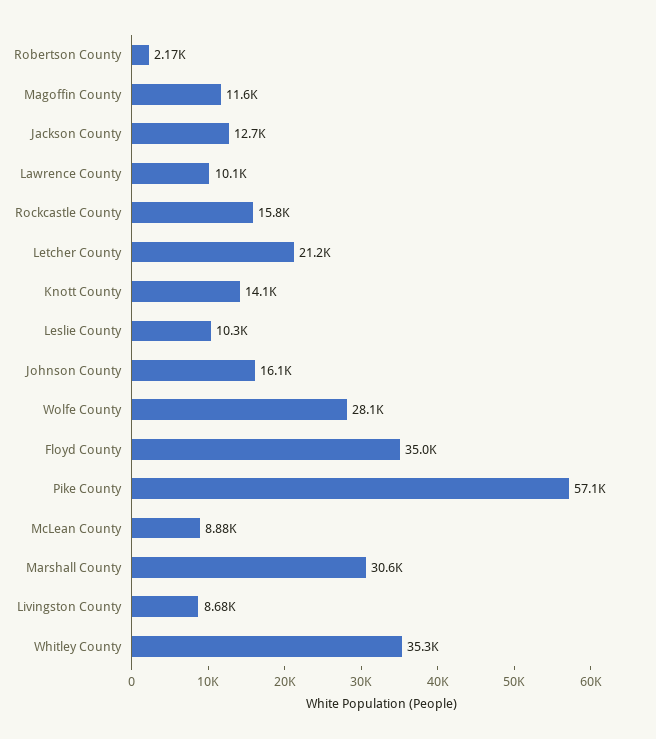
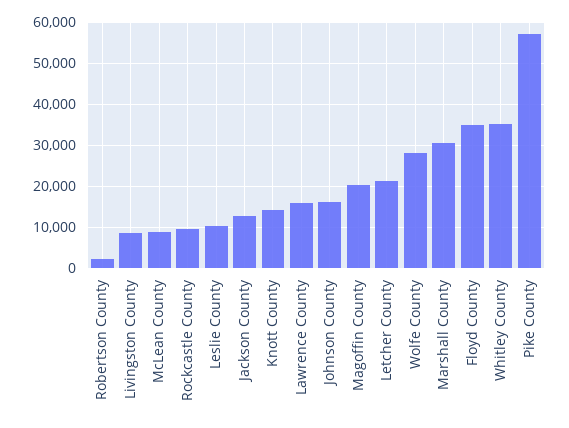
Magoffin County: 11600 -> 20000
Lawrence County: 10100 -> 16000
Rockcastle County: 15800 -> 10000

